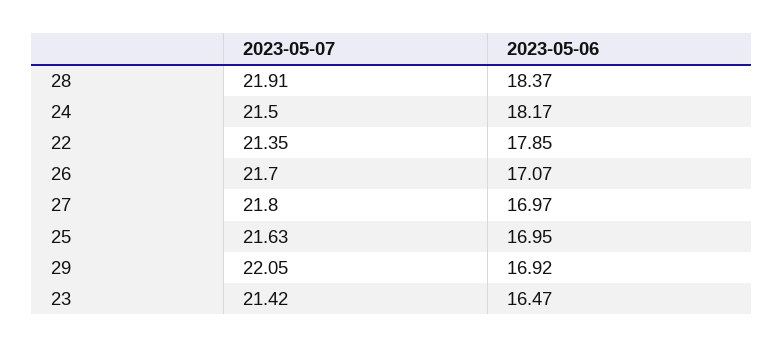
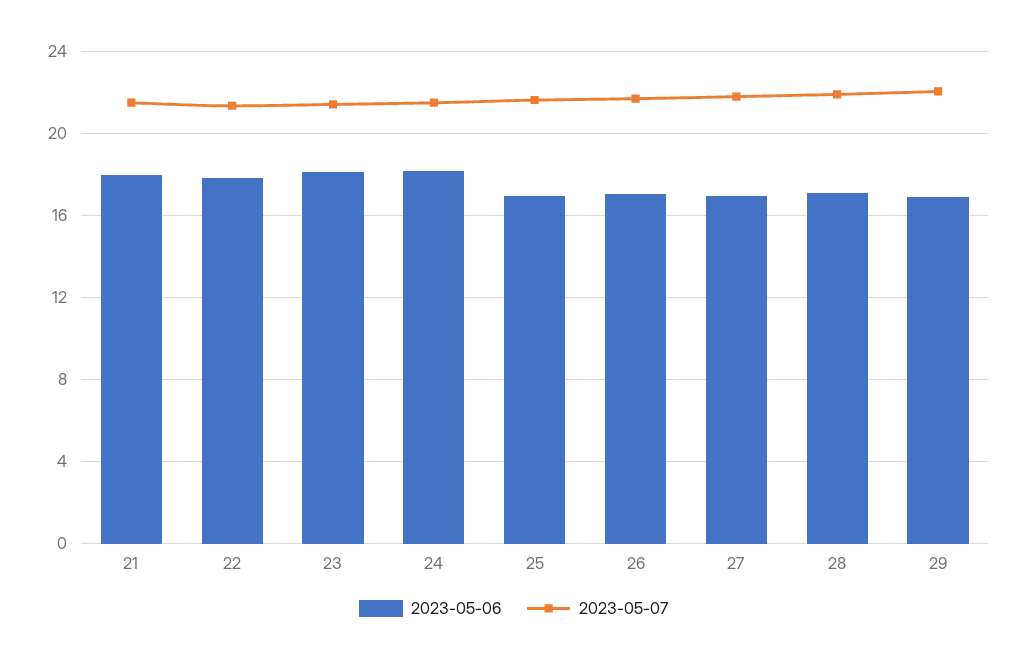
2023-05-06, 28: 18.37 -> 17
2023-05-06, 23: 16.47 -> 18
2023-05-06, 21: none -> 18
2023-05-07, 21: none -> 21.5

